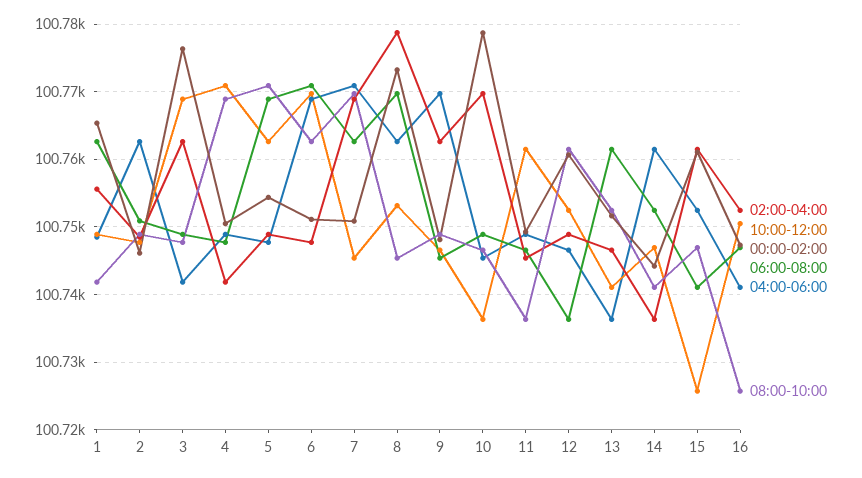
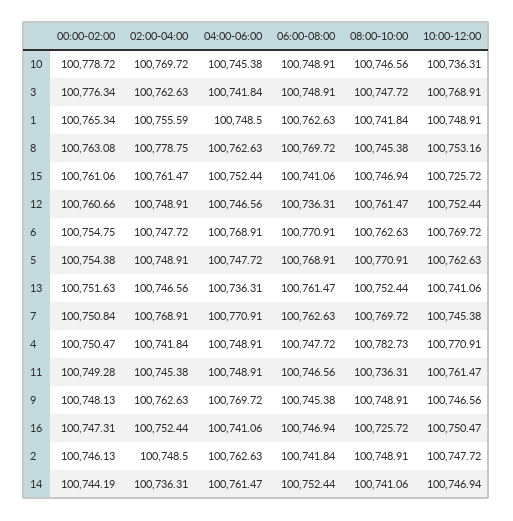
06:00-08:00, 2: 100751 -> 100741.84
08:00-10:00, 4: 100769 -> 100782.73
00:00-02:00, 6: 100751 -> 100754.75
00:00-02:00, 8: 100773 -> 100763.08

